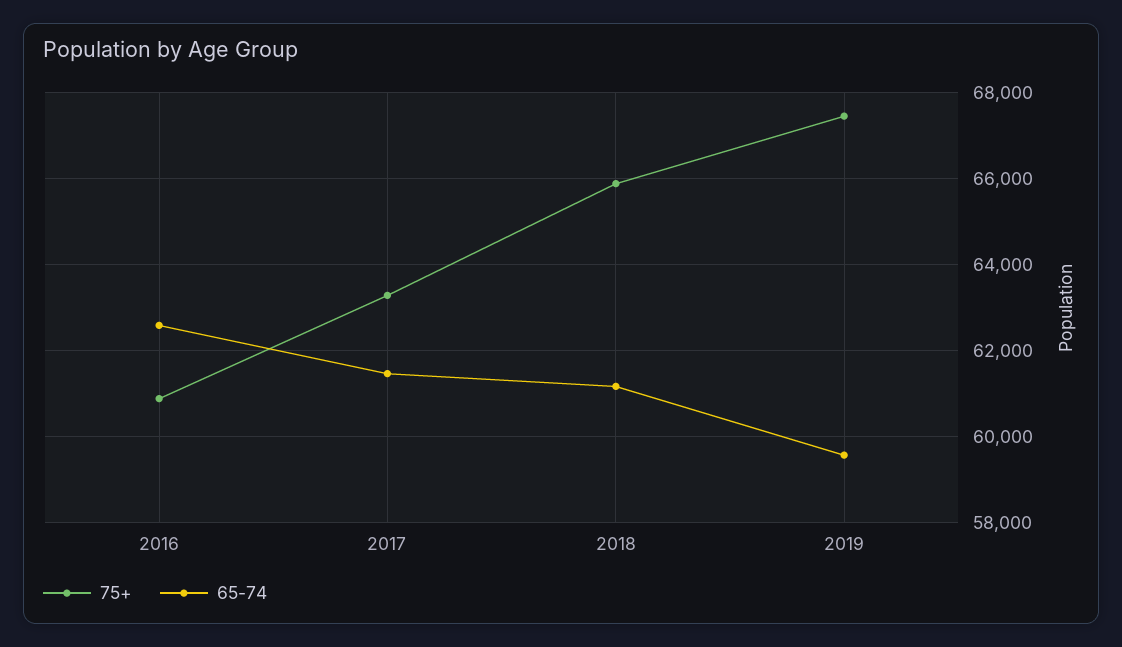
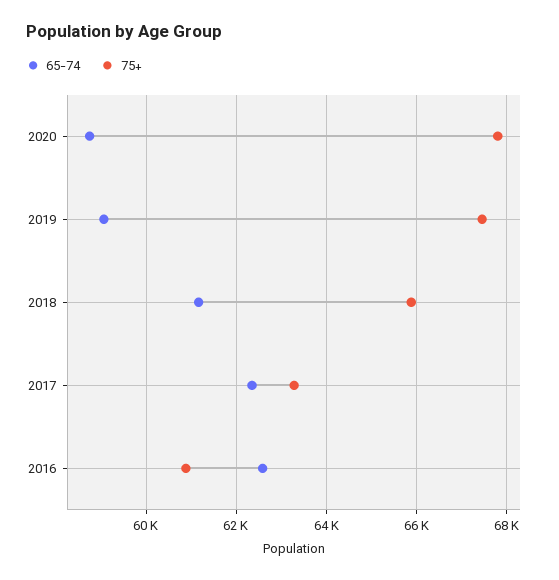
65-74, 2017: 61400 -> 62400
65-74, 2019: 59600 -> 59000
65-74, 2020: none -> 58800
75+, 2020: none -> 67800

